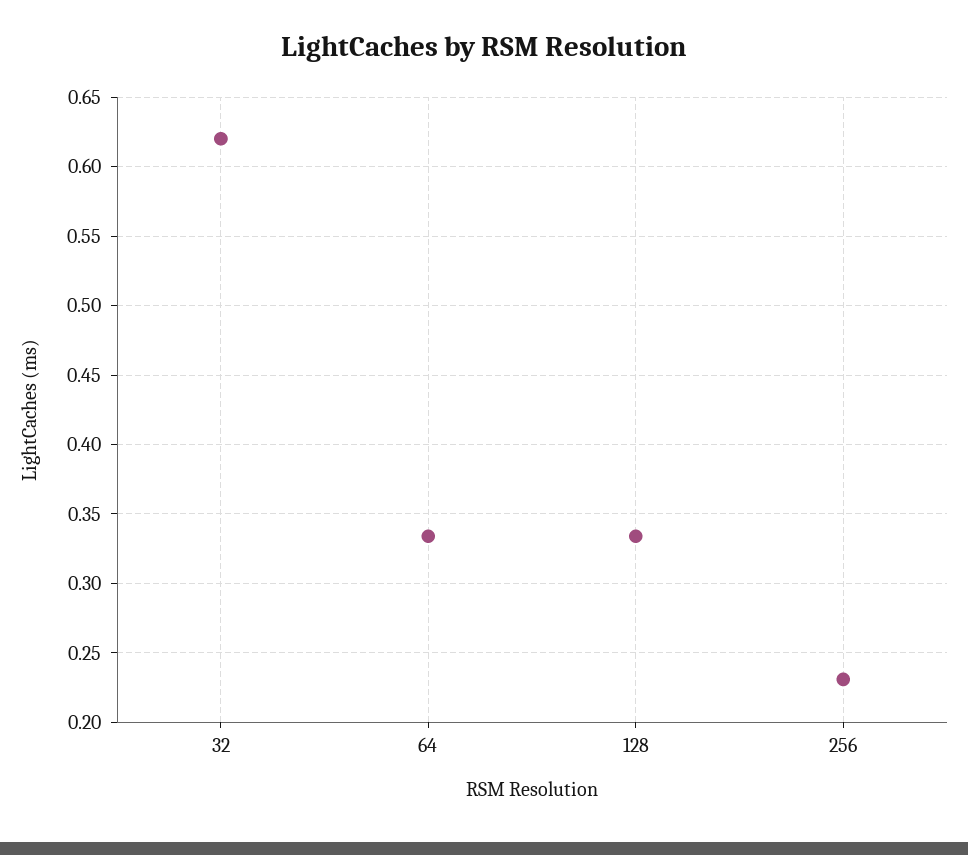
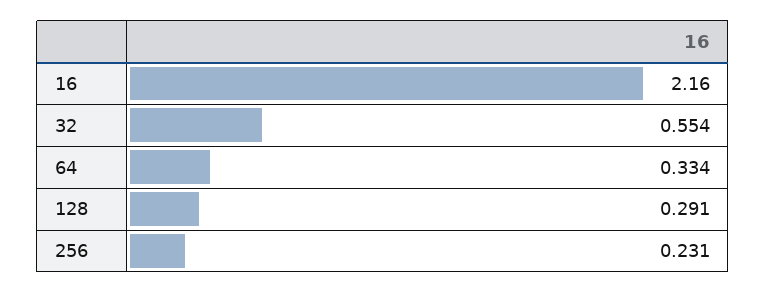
32: 0.62 -> 0.554
128: 0.335 -> 0.291
16: none -> 2.16

